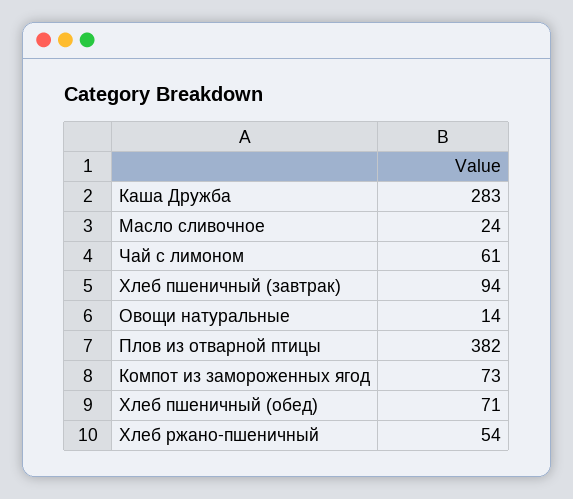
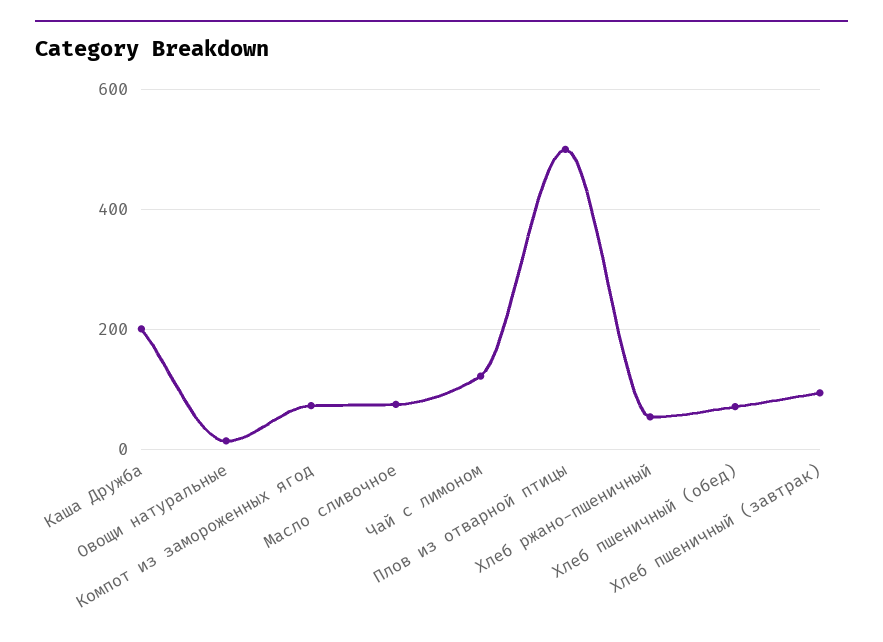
Каша Дружба: 283 -> 200
Масло сливочное: 24 -> 80
Чай с лимоном: 61 -> 120
Плов из отварной птицы: 382 -> 500

